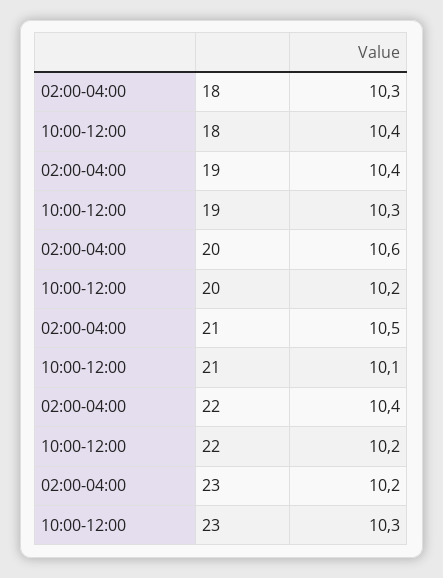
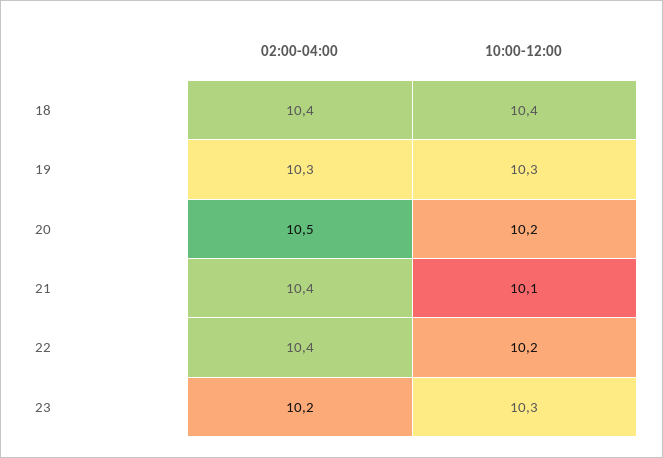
02:00-04:00, 18: 10.3 -> 10.4
02:00-04:00, 19: 10.4 -> 10.3
02:00-04:00, 20: 10.6 -> 10.5
02:00-04:00, 21: 10.5 -> 10.4

